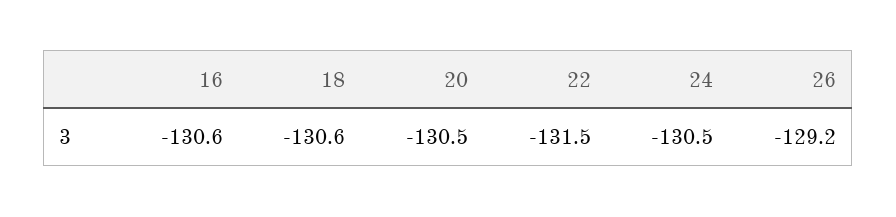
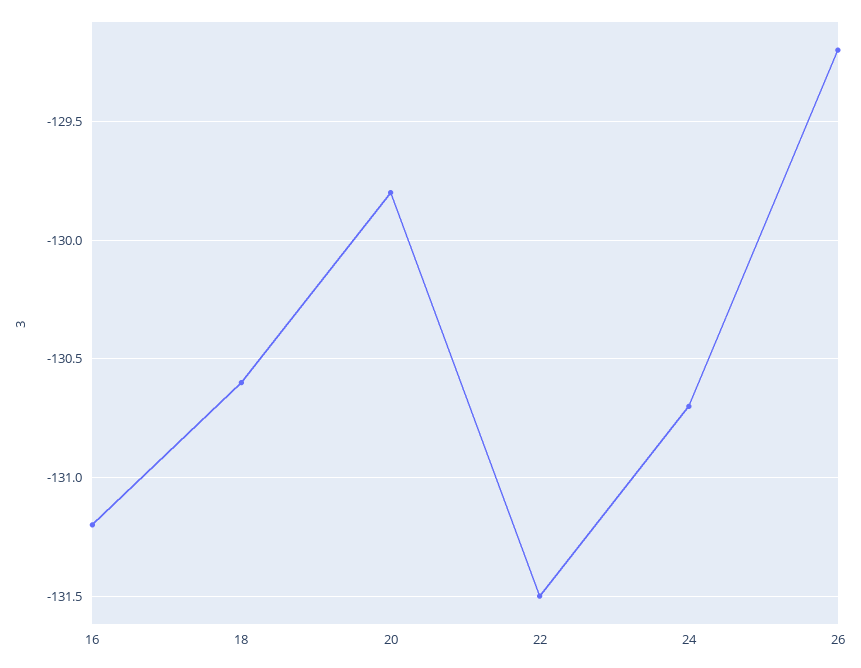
16: -130.6 -> -131.2
20: -130.5 -> -129.8
24: -130.5 -> -130.7

